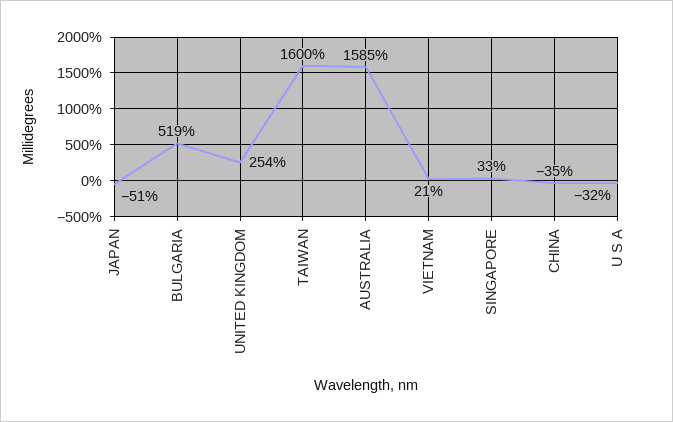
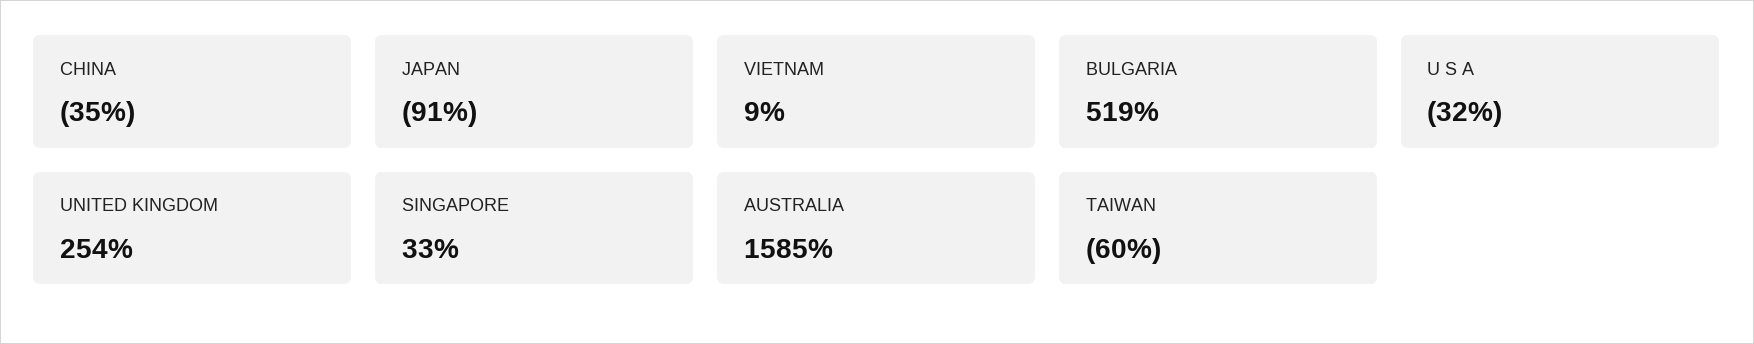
JAPAN: -51 -> -91
TAIWAN: 1600 -> -60
VIETNAM: 21 -> 9

